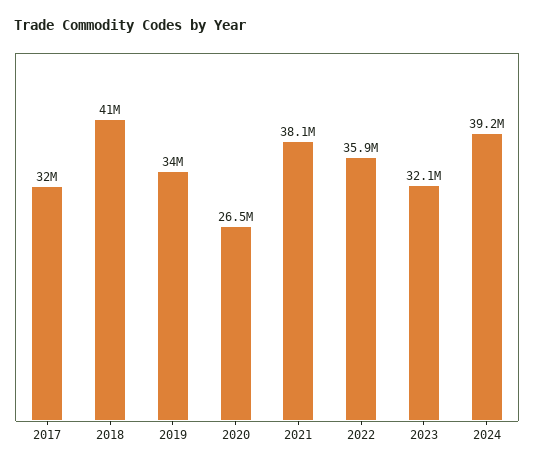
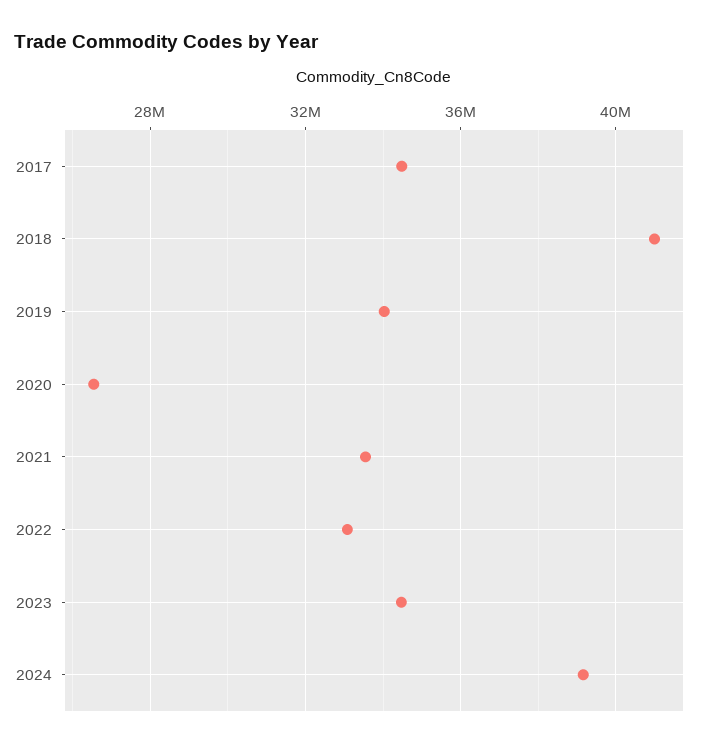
2017: 32000000 -> 34500000
2021: 38100000 -> 33500000
2022: 35900000 -> 33000000
2023: 32100000 -> 34500000

